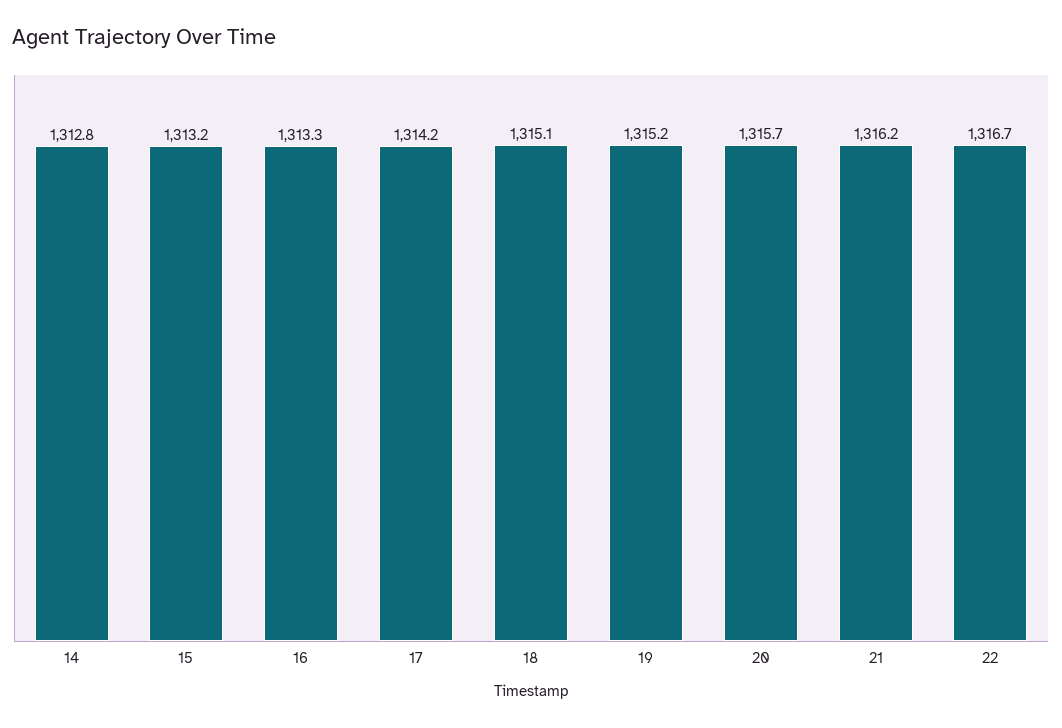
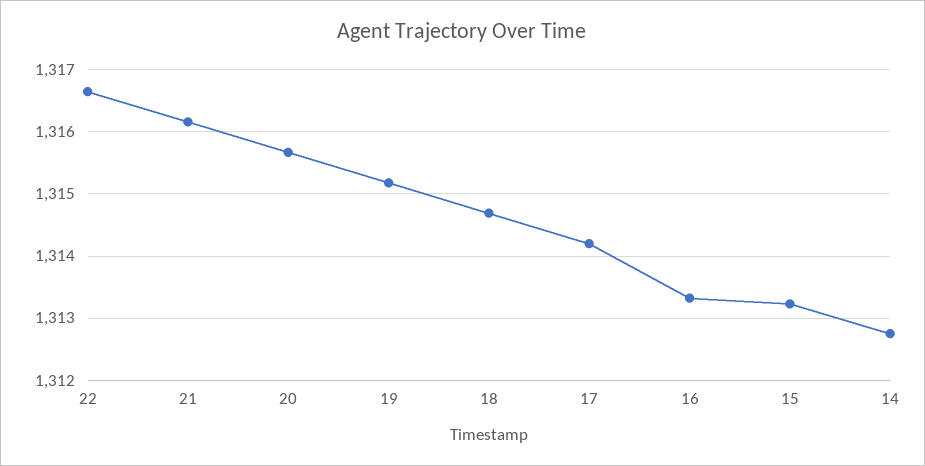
18: 1315.1 -> 1314.7

